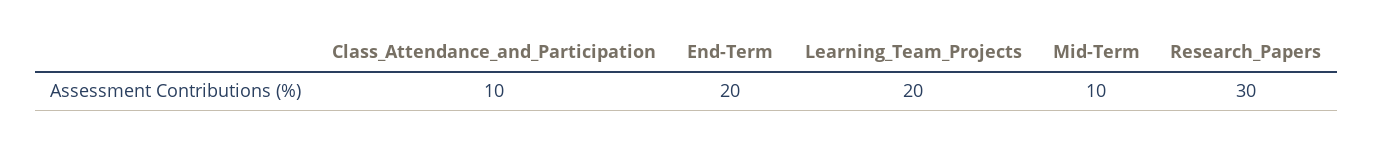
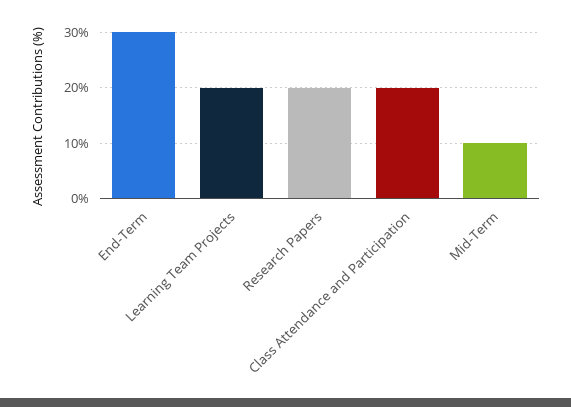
Class_Attendance_and_Participation: 10 -> 20
End-Term: 20 -> 30
Research_Papers: 30 -> 20

